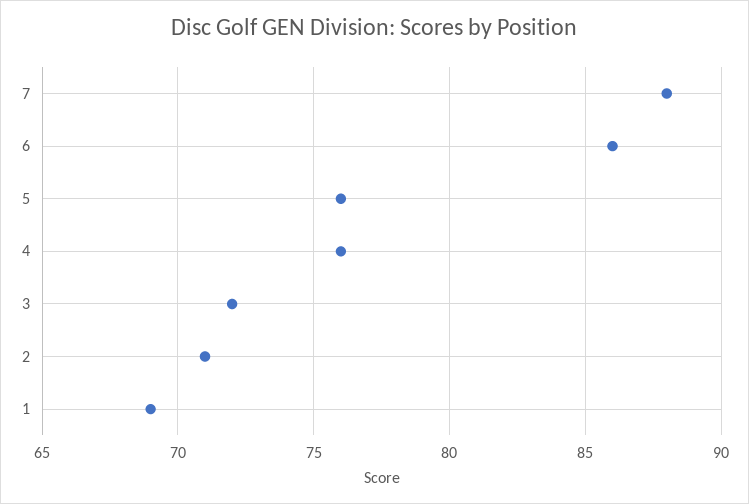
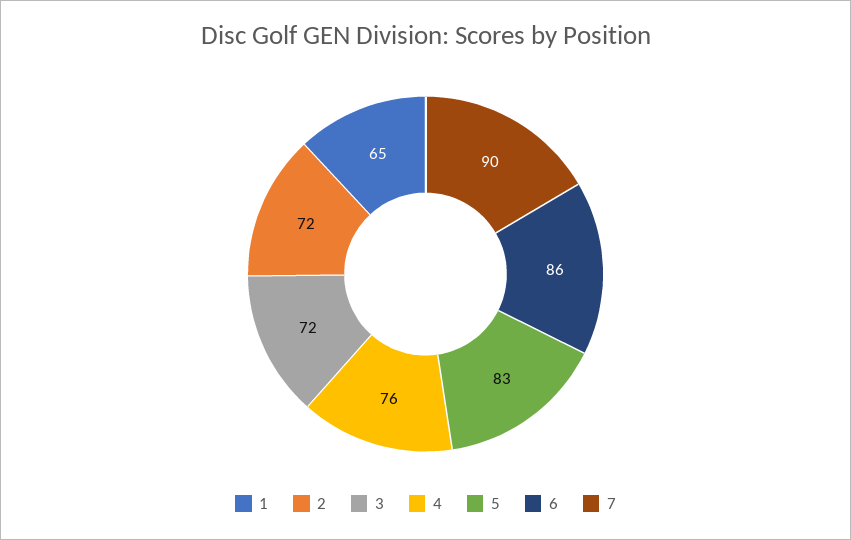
7: 88 -> 90
5: 76 -> 83
2: 71 -> 72
1: 69 -> 65

